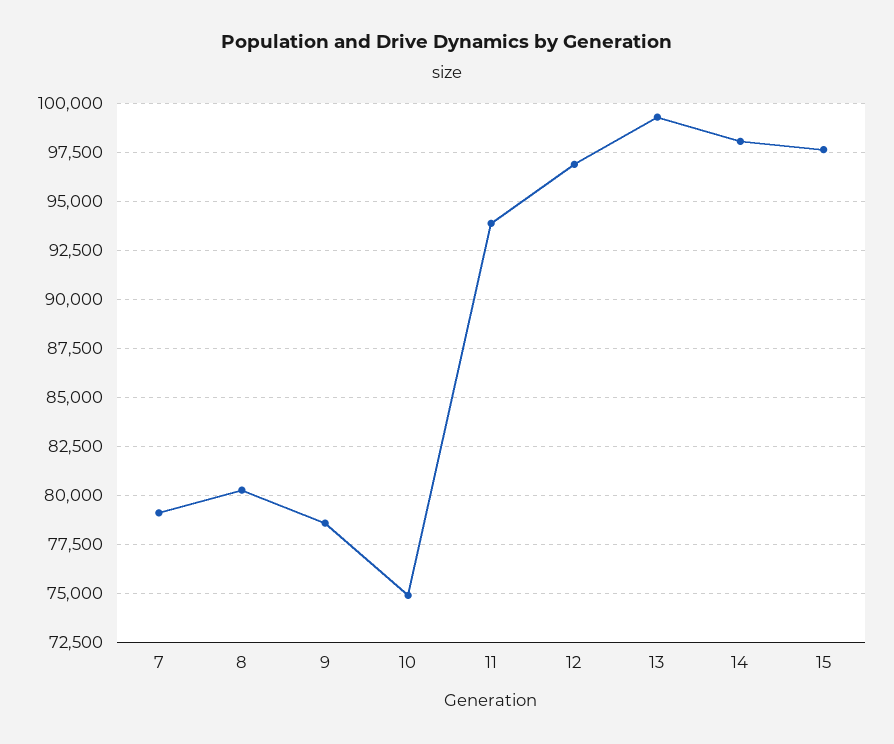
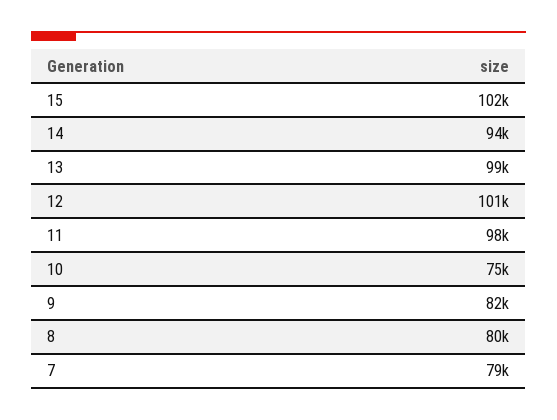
9: 78500 -> 82000
11: 94000 -> 98000
12: 97000 -> 101000
14: 98000 -> 94000
15: 97500 -> 102000

